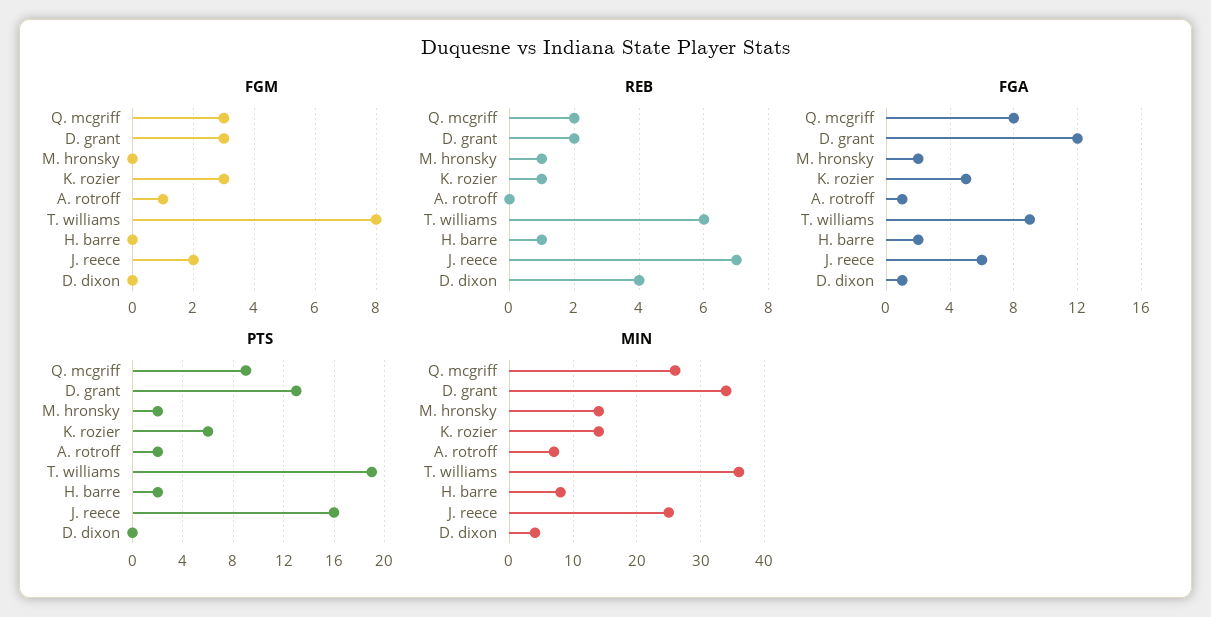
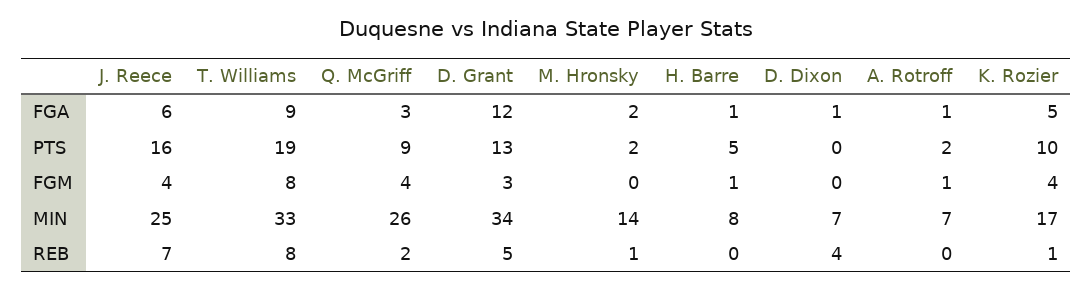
FGM, Q. mcgriff: 3 -> 4
FGM, K. rozier: 3 -> 4
FGM, H. barre: 0 -> 1
FGM, J. reece: 2 -> 4
REB, D. grant: 2 -> 5
REB, T. williams: 6 -> 8
REB, H. barre: 1 -> 0
FGA, Q. mcgriff: 8 -> 3
FGA, H. barre: 2 -> 1
PTS, K. rozier: 6 -> 10
PTS, H. barre: 2 -> 5
MIN, K. rozier: 14 -> 17
MIN, T. williams: 36 -> 33
MIN, D. dixon: 4 -> 7

